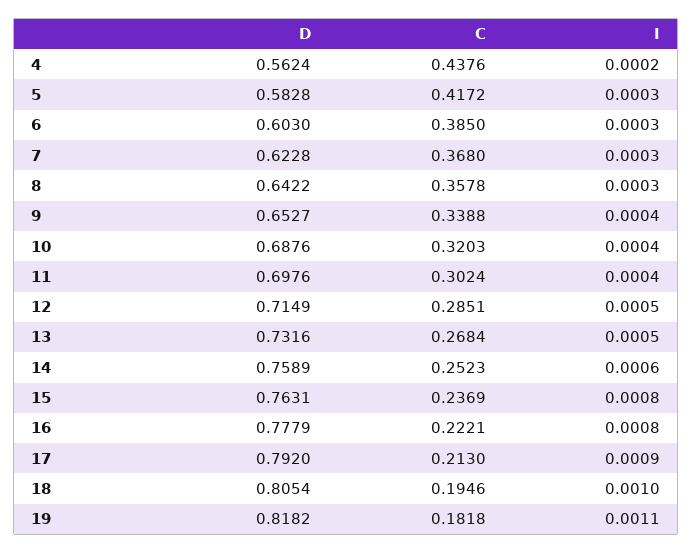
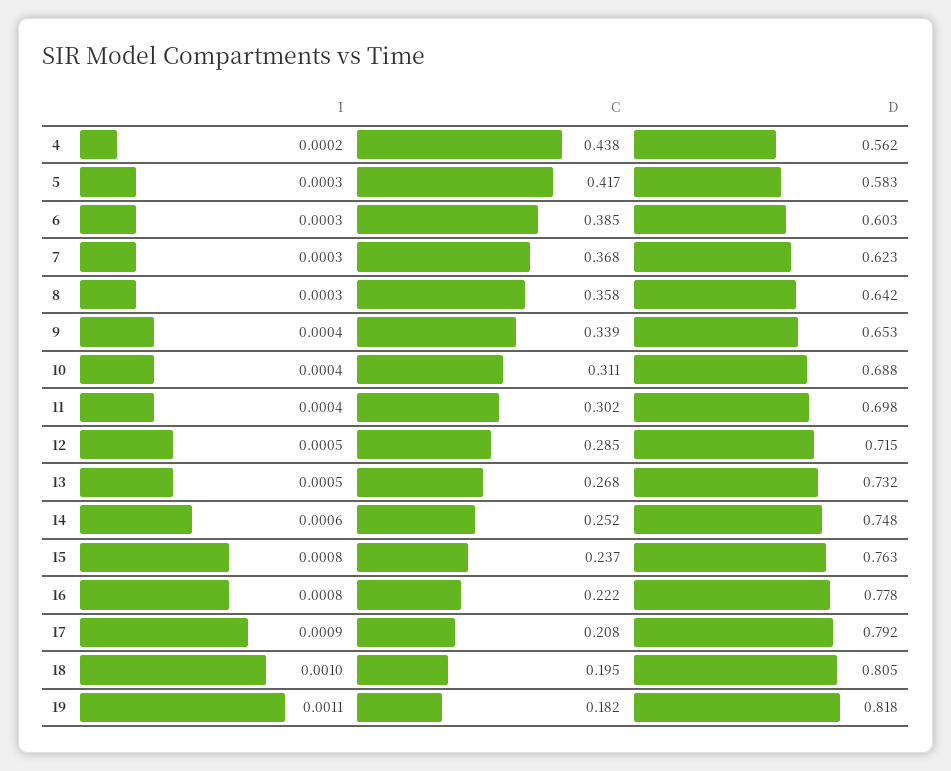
C, 10: 0.3203 -> 0.311
D, 14: 0.7589 -> 0.748
C, 17: 0.213 -> 0.208

